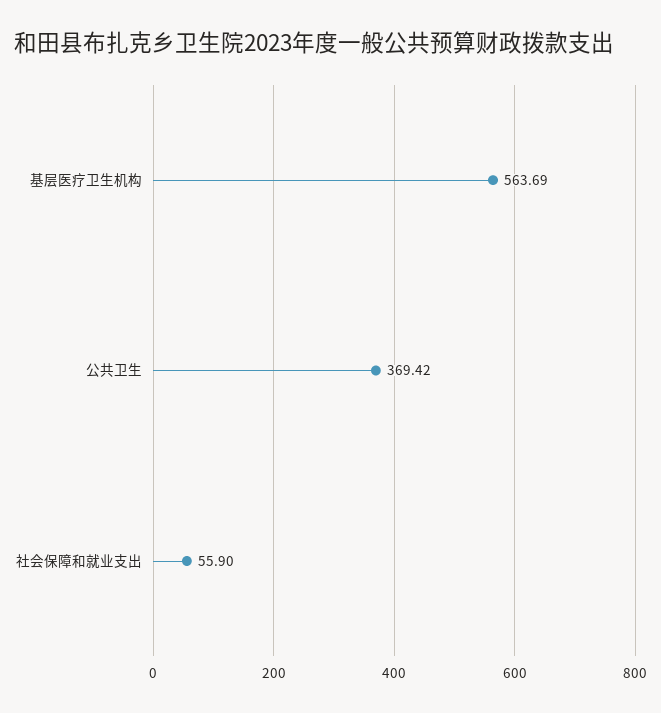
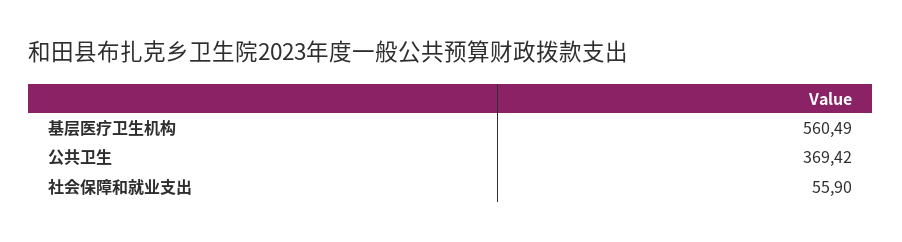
基层医疗卫生机构: 563.69 -> 560.49

